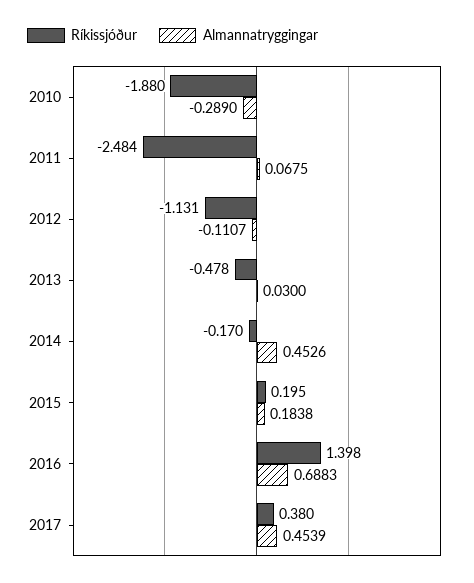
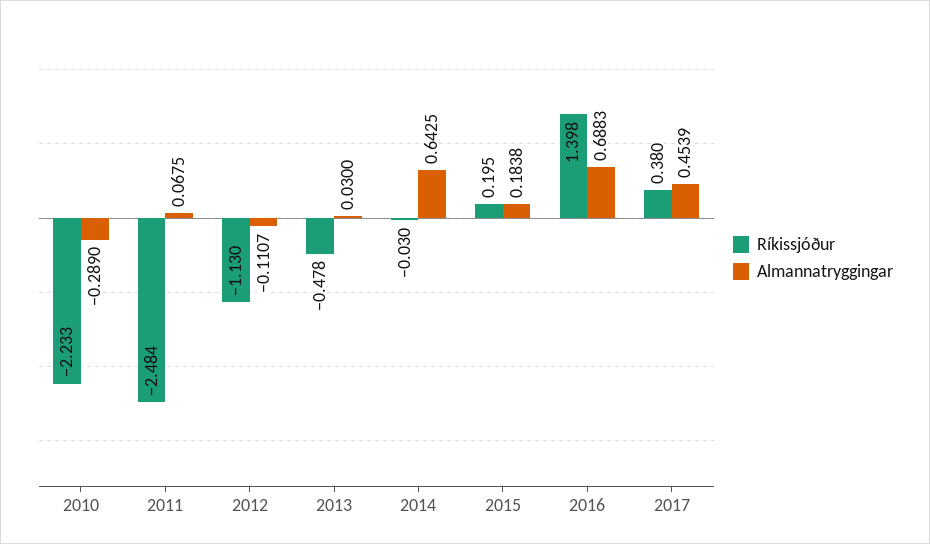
Ríkissjóður, 2010: -1.88 -> -2.233
Ríkissjóður, 2012: -1.131 -> -1.13
Ríkissjóður, 2014: -0.17 -> -0.03
Almannatryggingar, 2014: 0.4526 -> 0.6425

